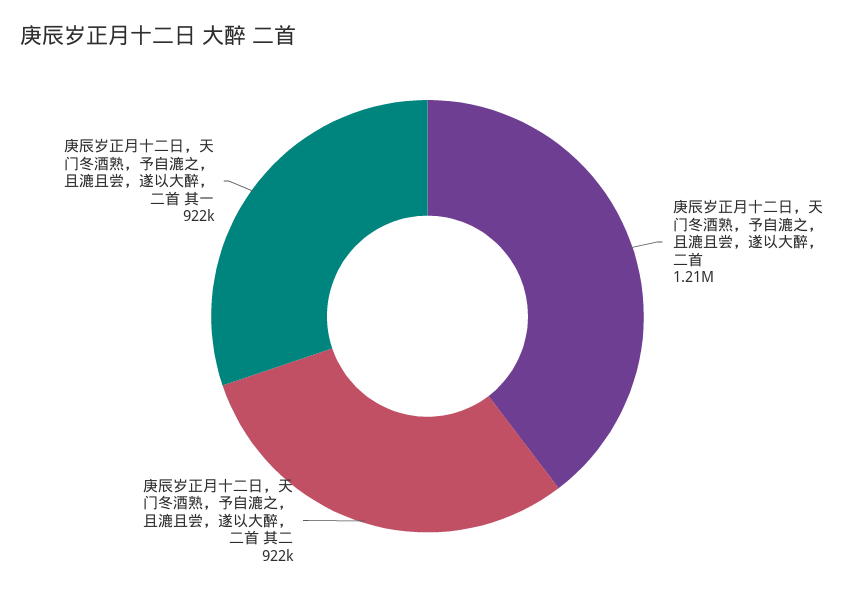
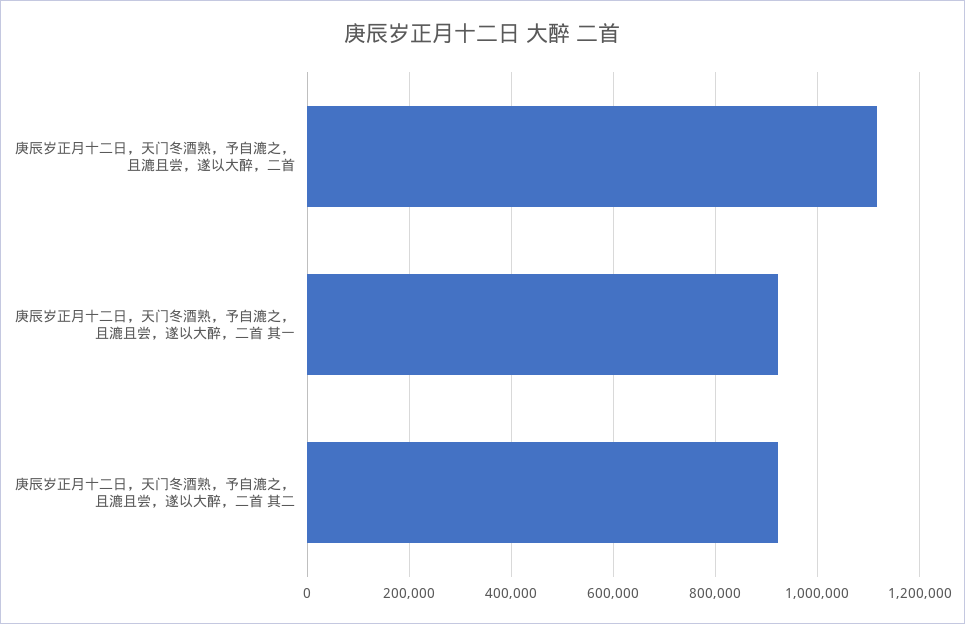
庚辰岁正月十二日，天门冬酒熟，予自漉之，且漉且尝，遂以大醉，二首: 1210000 -> 1120000

